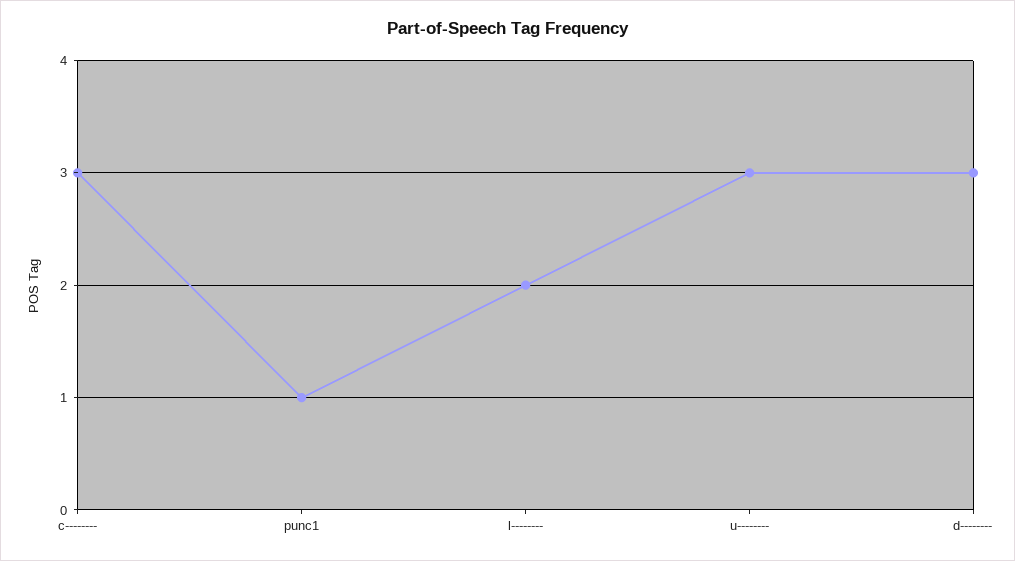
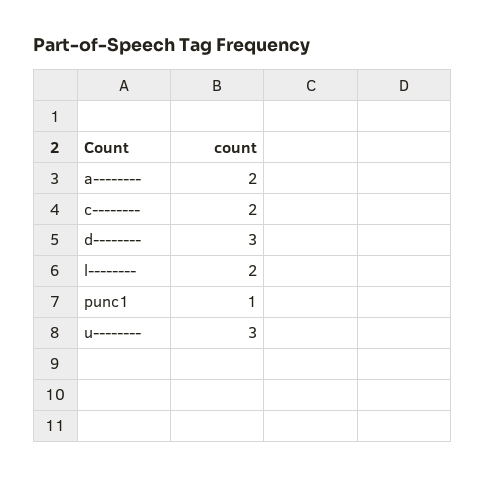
c--------: 3 -> 2
a--------: none -> 2

